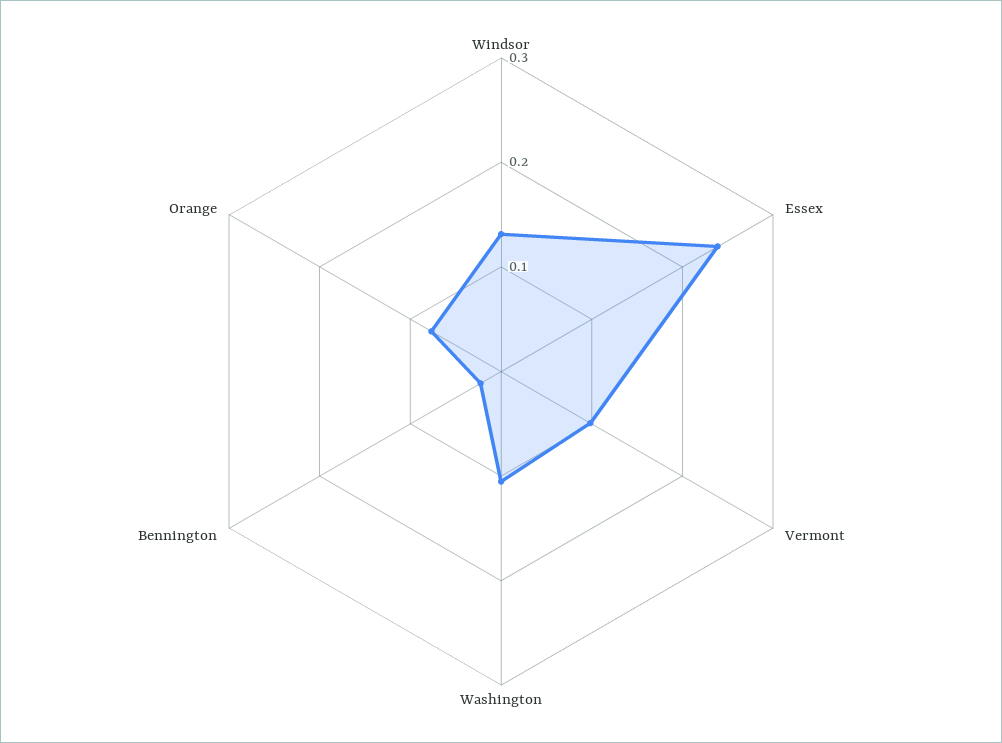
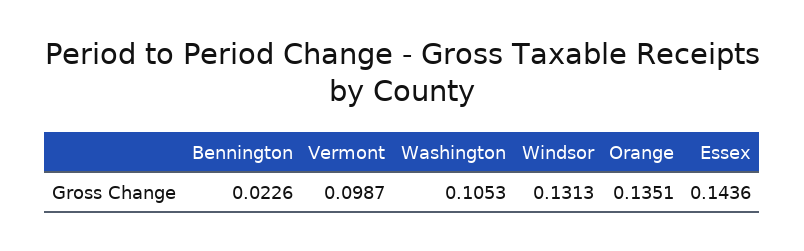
Essex: 0.24 -> 0.1436
Orange: 0.08 -> 0.1351

